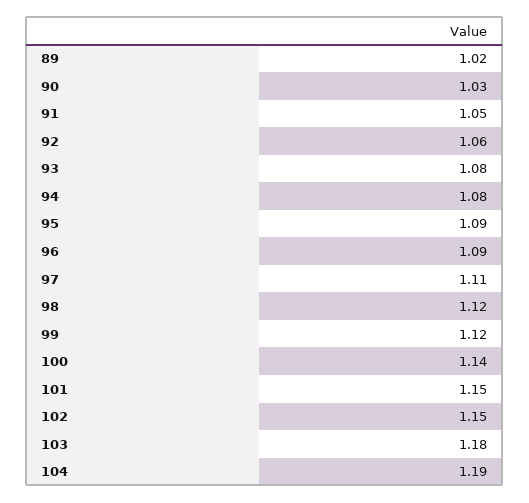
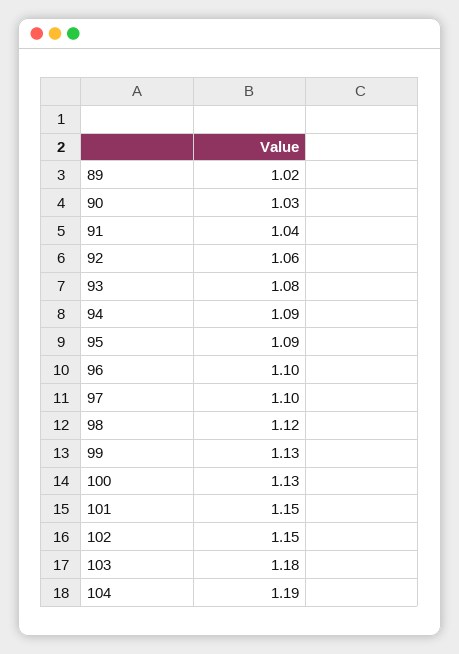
91: 1.05 -> 1.04
94: 1.08 -> 1.09
96: 1.09 -> 1.1
97: 1.11 -> 1.1
99: 1.12 -> 1.13
100: 1.14 -> 1.13

